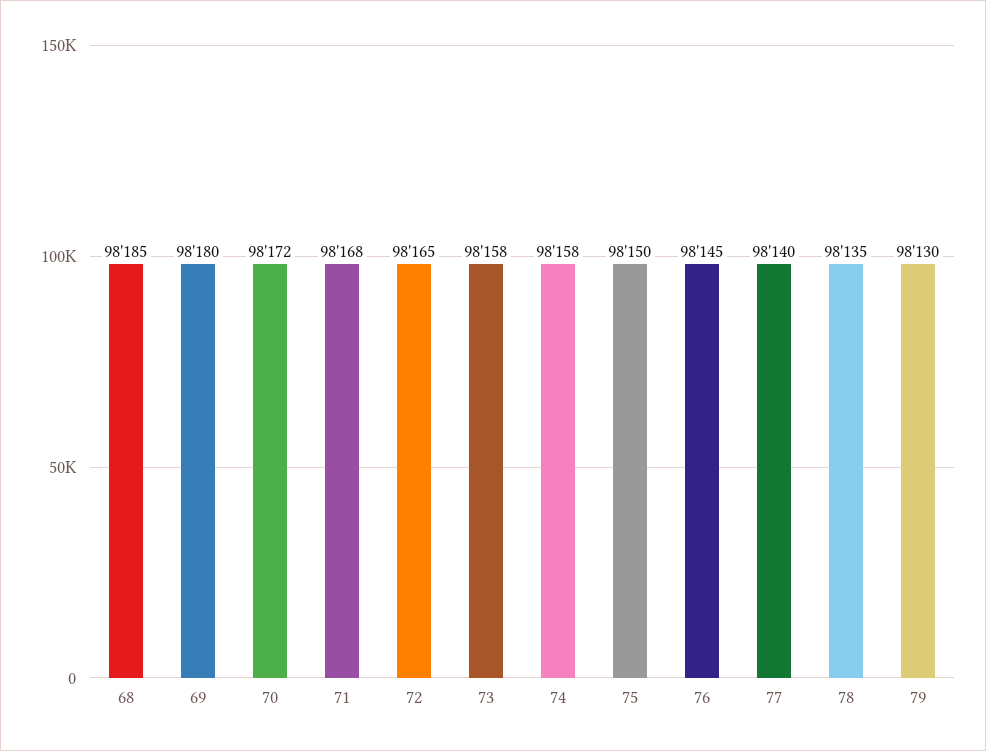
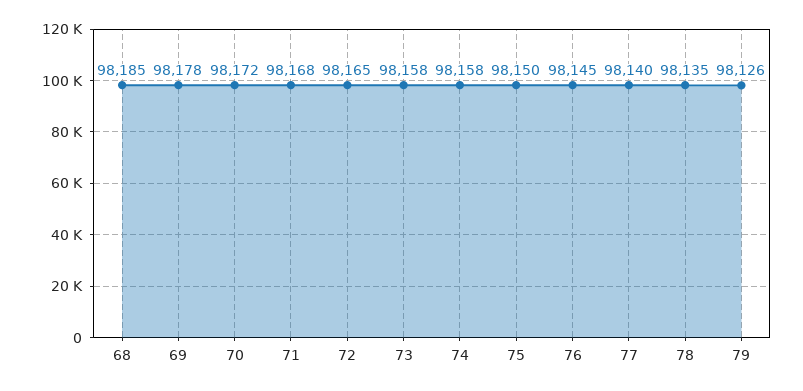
69: 98180 -> 98178
79: 98130 -> 98126

